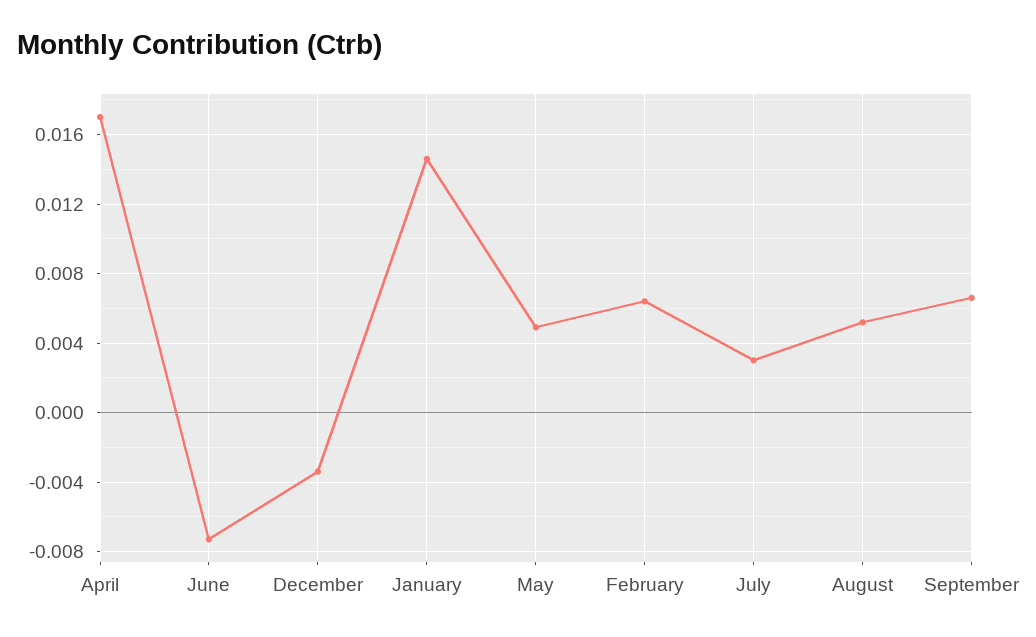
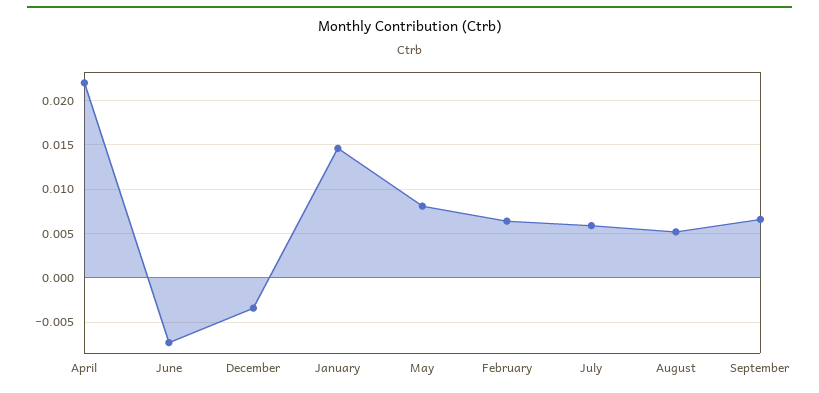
April: 0.017 -> 0.022
May: 0.005 -> 0.008
July: 0.003 -> 0.006

